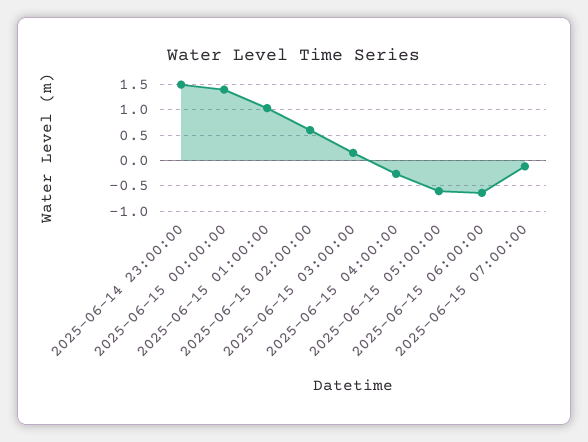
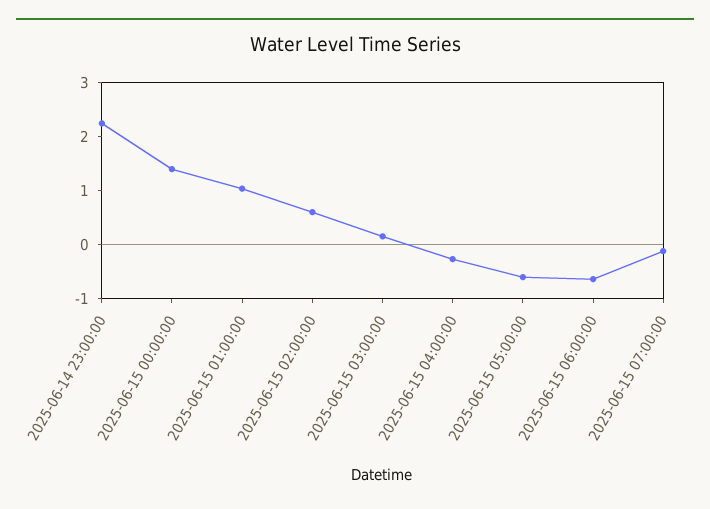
2025-06-14 23:00:00: 1.5 -> 2.2

